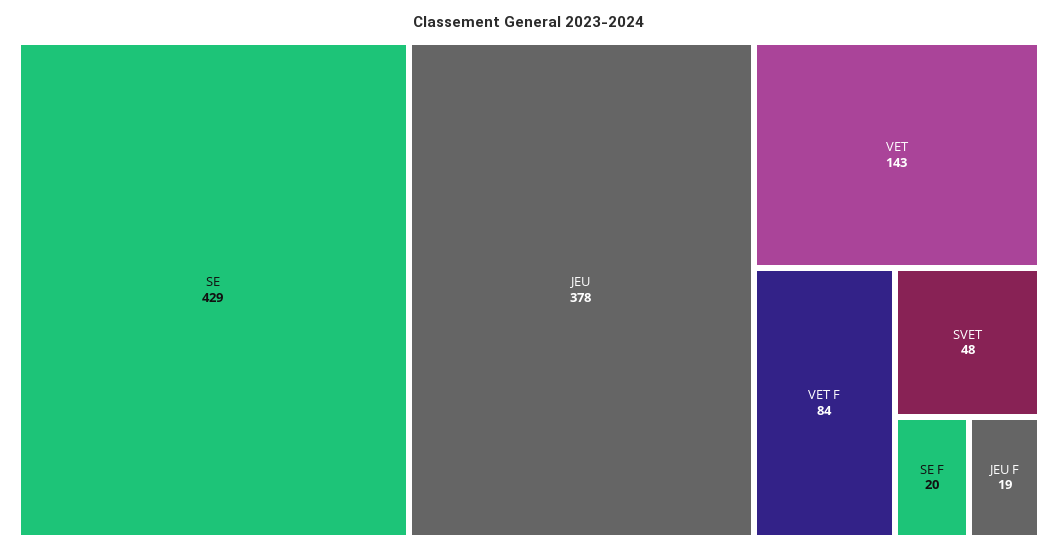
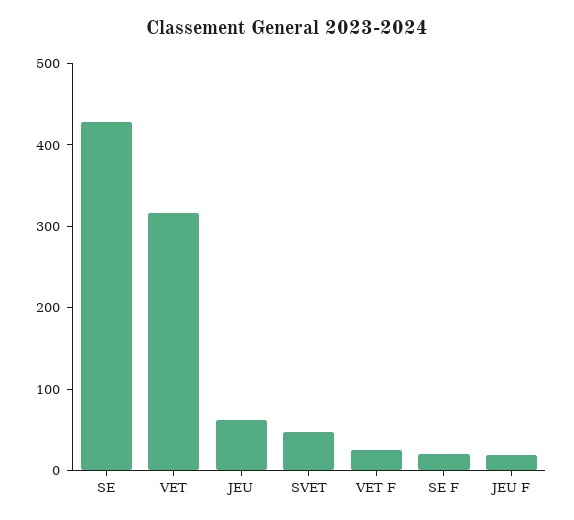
JEU: 378 -> 60
VET: 143 -> 320
VET F: 84 -> 20

